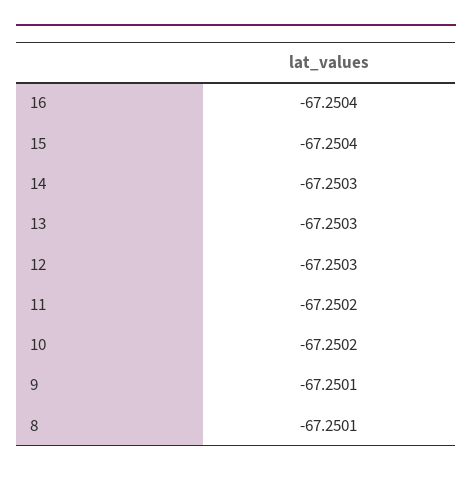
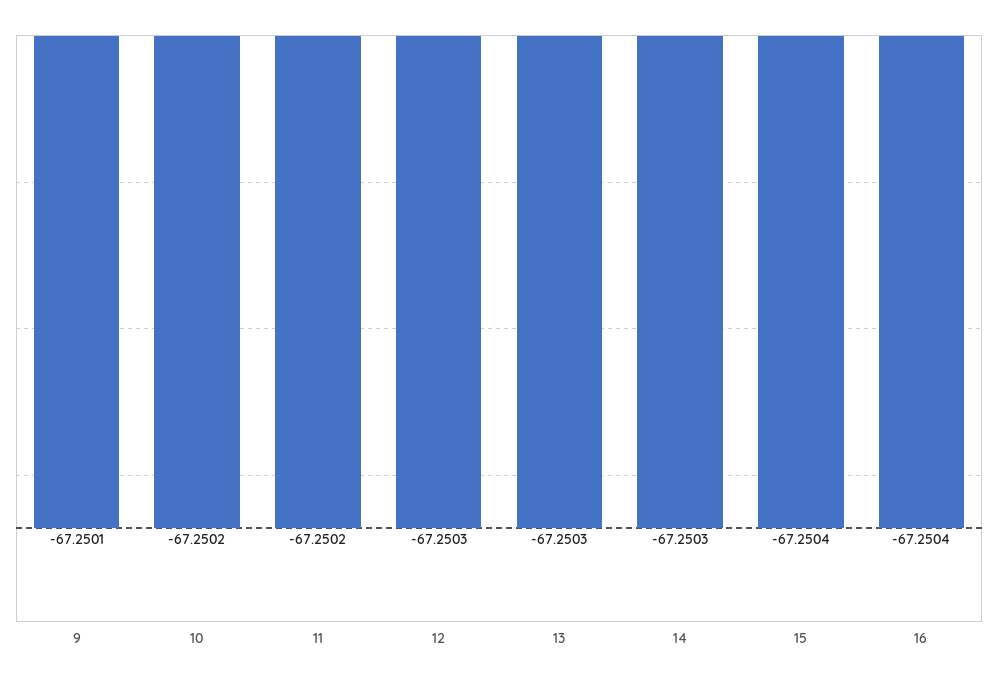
8: -67.2501 -> none

